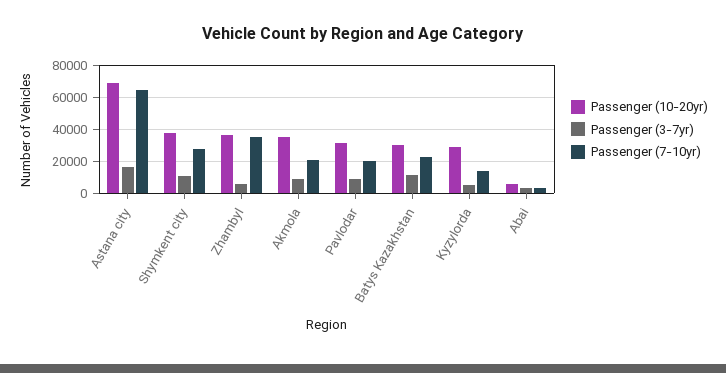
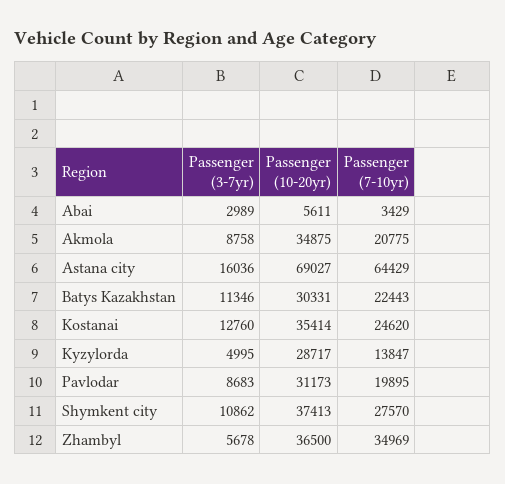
Passenger (3-7yr), Kostanai: none -> 12760
Passenger (10-20yr), Kostanai: none -> 35414
Passenger (7-10yr), Kostanai: none -> 24620

